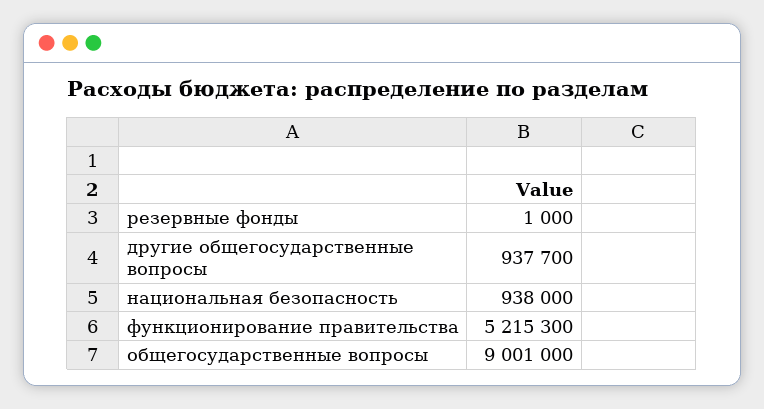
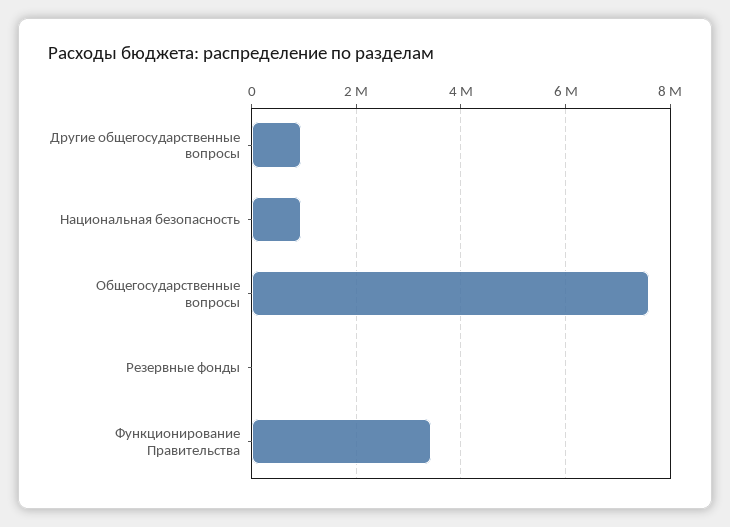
функционирование правительства: 5215300 -> 3400000
общегосударственные вопросы: 9001000 -> 7600000

